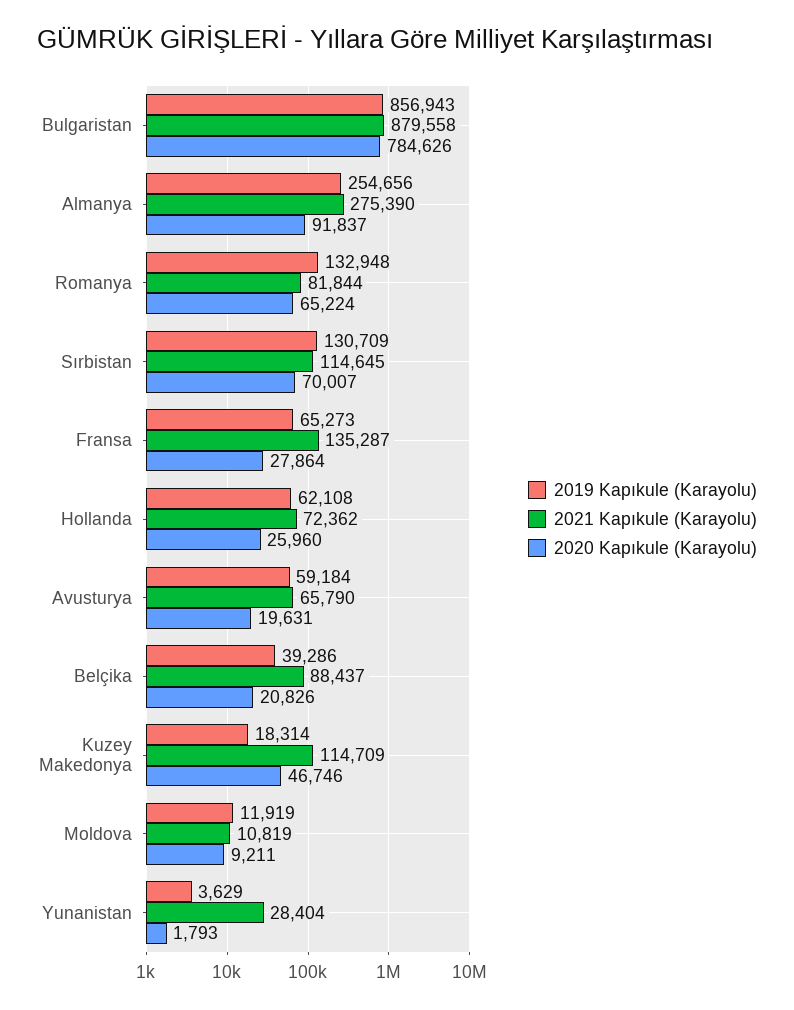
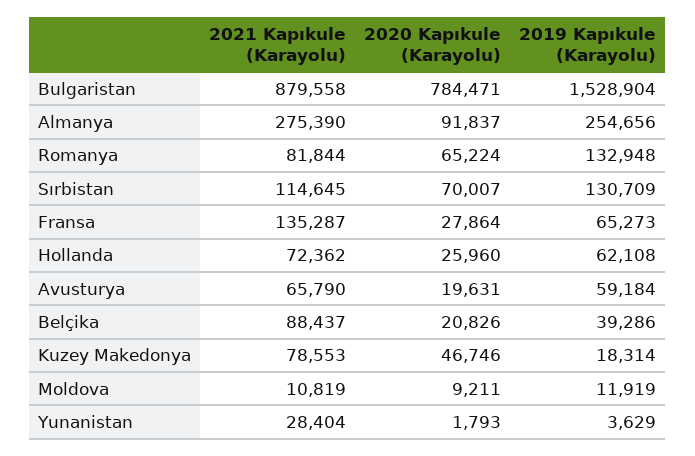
2019 Kapıkule (Karayolu), Bulgaristan: 856943 -> 1528904
2020 Kapıkule (Karayolu), Bulgaristan: 784626 -> 784471
2021 Kapıkule (Karayolu), Kuzey Makedonya: 114709 -> 78553

